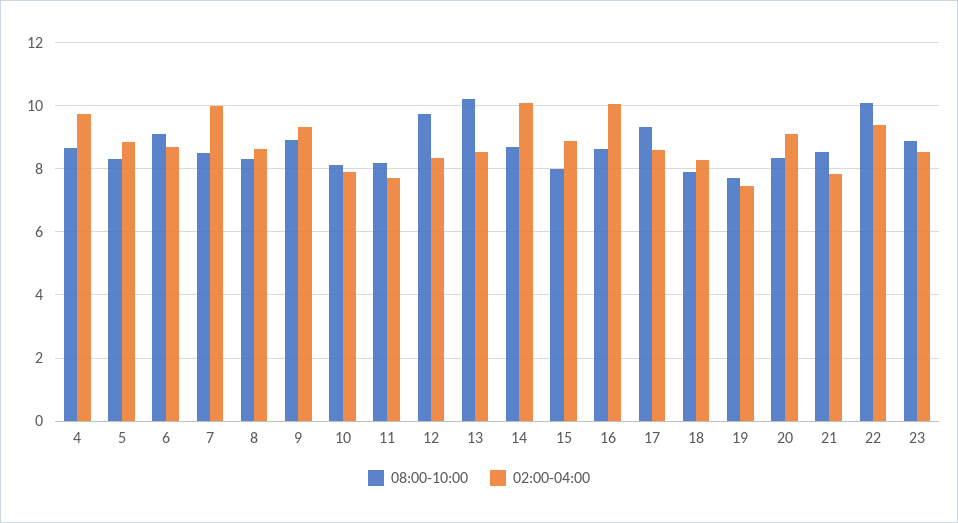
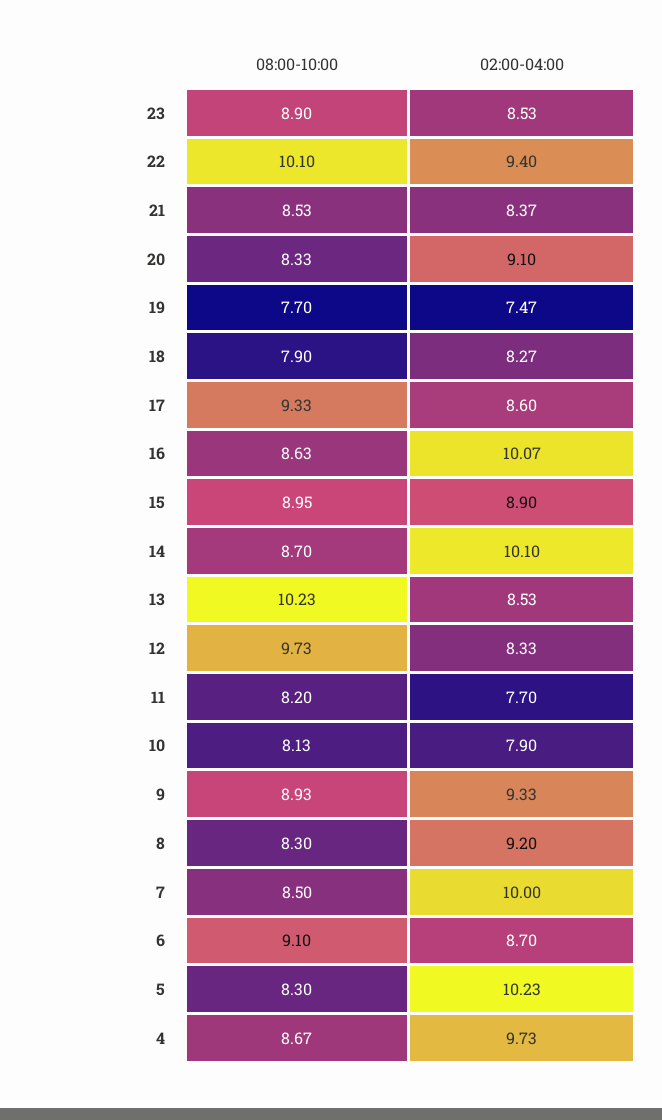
02:00-04:00, 5: 8.8 -> 10.23
02:00-04:00, 8: 8.6 -> 9.2
08:00-10:00, 15: 8 -> 8.95
02:00-04:00, 21: 7.8 -> 8.37

